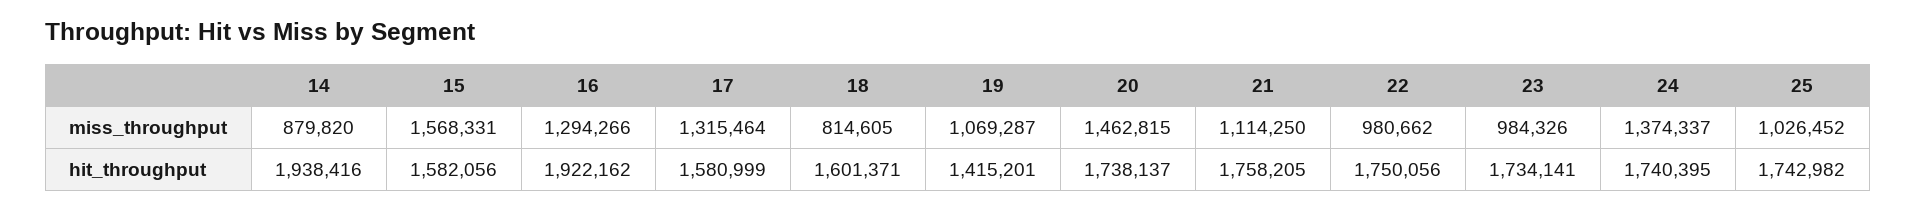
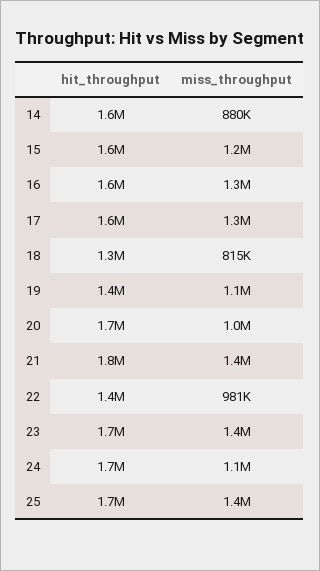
15, miss_throughput: 1568331 -> 1200000
20, miss_throughput: 1462815 -> 1000000
21, miss_throughput: 1114250 -> 1400000
23, miss_throughput: 984326 -> 1400000
24, miss_throughput: 1374337 -> 1100000
25, miss_throughput: 1026452 -> 1400000
14, hit_throughput: 1938416 -> 1600000
16, hit_throughput: 1922162 -> 1600000
18, hit_throughput: 1601371 -> 1300000
22, hit_throughput: 1750056 -> 1400000

